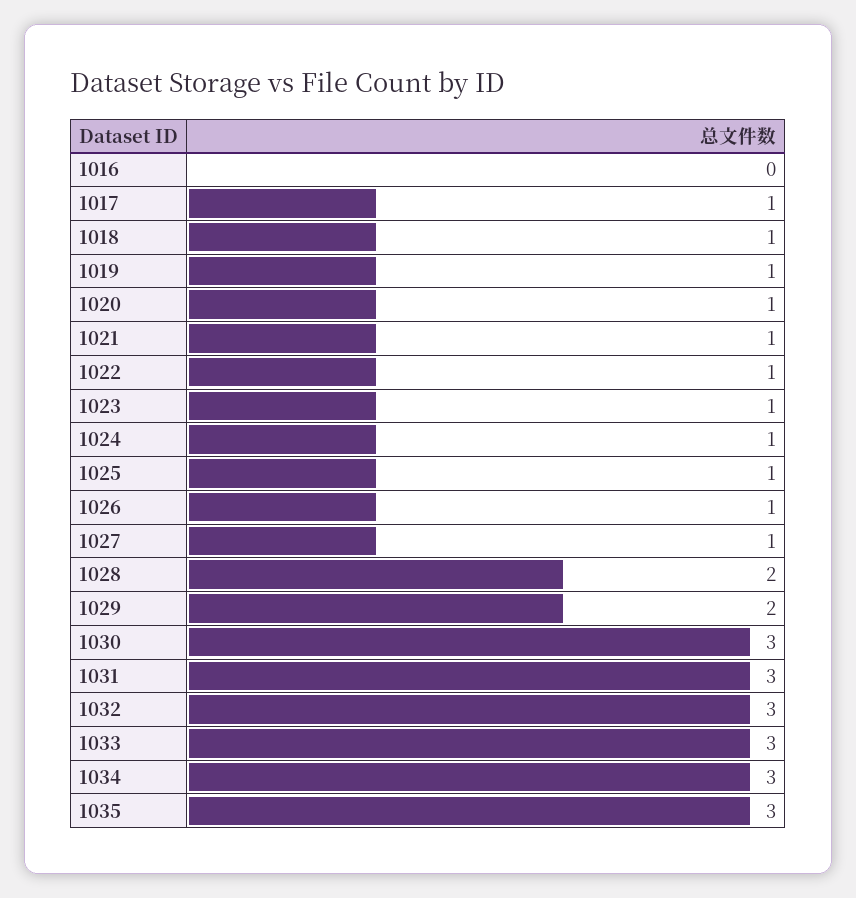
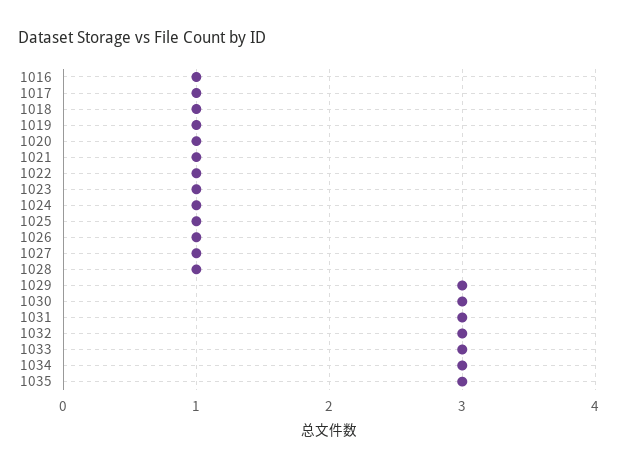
1016: 0 -> 1
1028: 2 -> 1
1029: 2 -> 3

